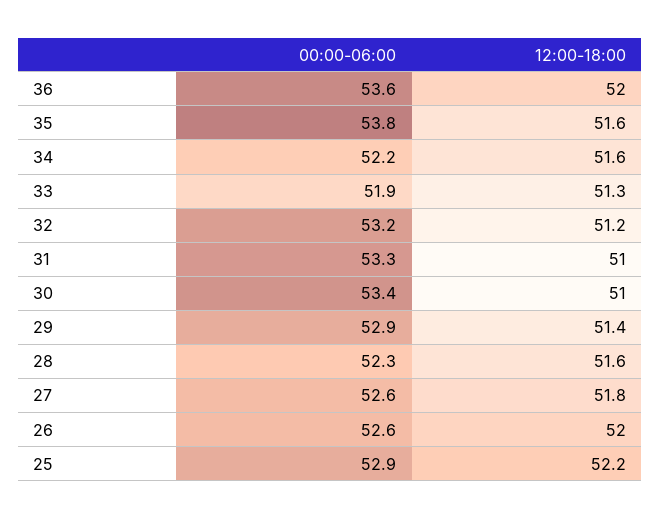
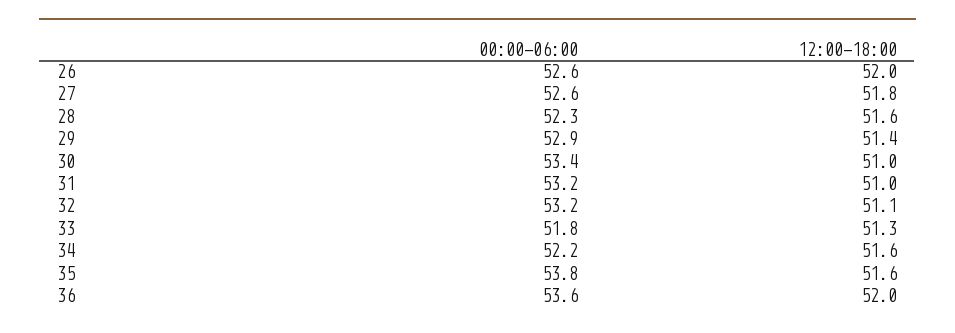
00:00-06:00, 33: 51.9 -> 51.8
12:00-18:00, 32: 51.2 -> 51.1
00:00-06:00, 31: 53.3 -> 53.2
00:00-06:00, 25: 52.9 -> none
12:00-18:00, 25: 52.2 -> none

